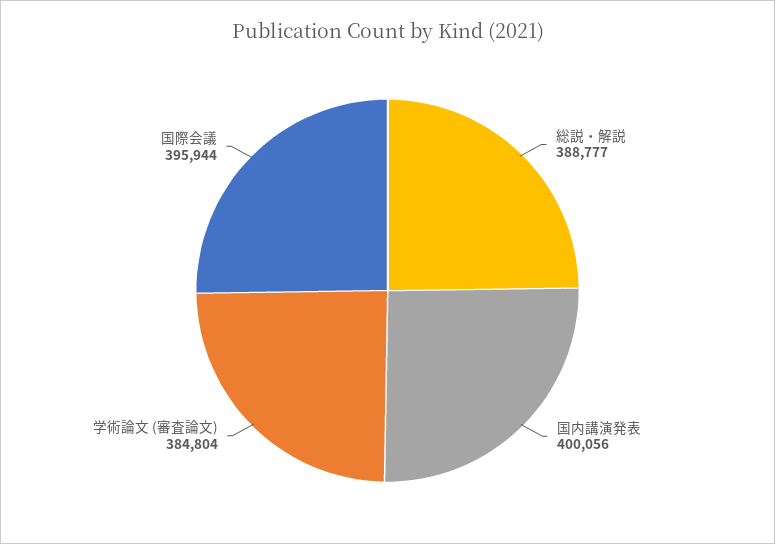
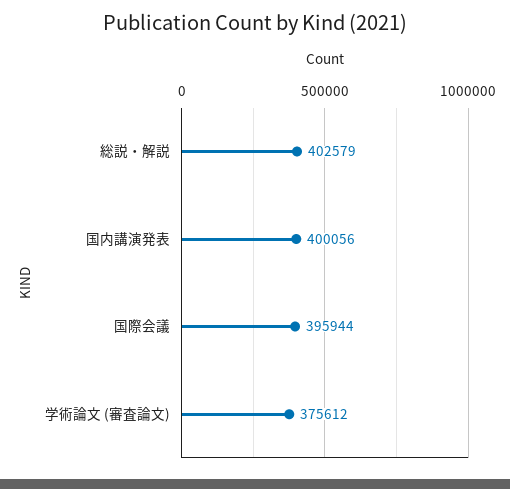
総説・解説: 388777 -> 402579
学術論文 (審査論文): 384804 -> 375612

